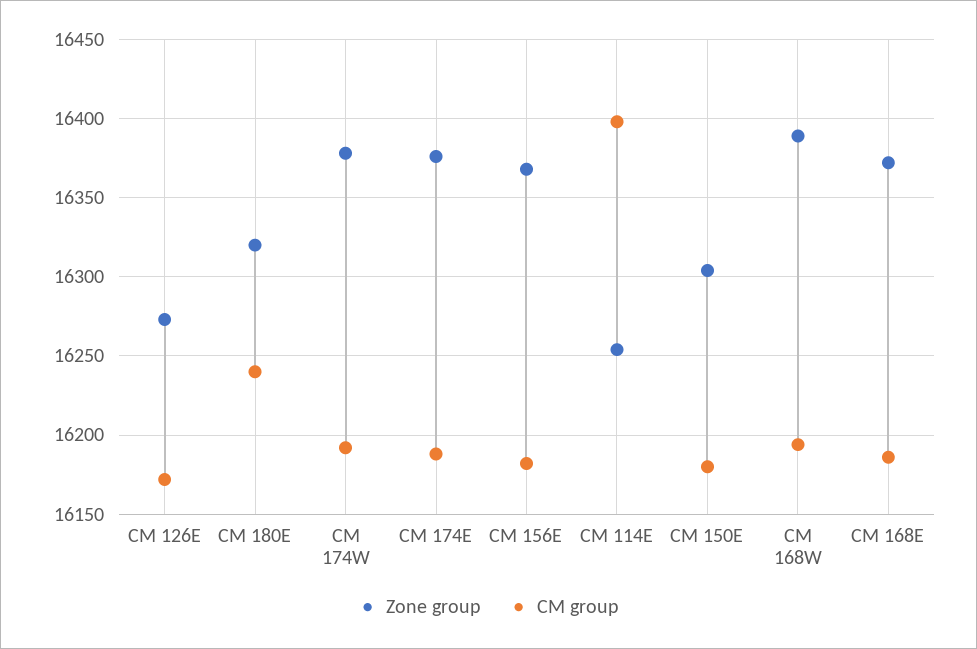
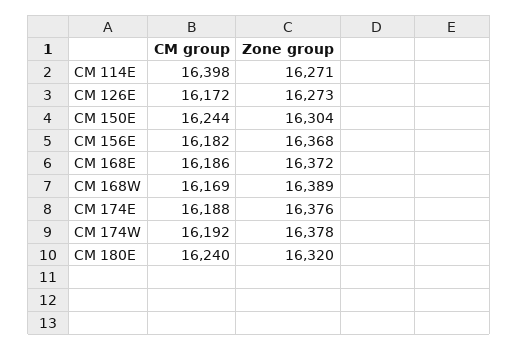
Zone group, CM 114E: 16255 -> 16271
CM group, CM 150E: 16180 -> 16244
CM group, CM 168W: 16195 -> 16169

